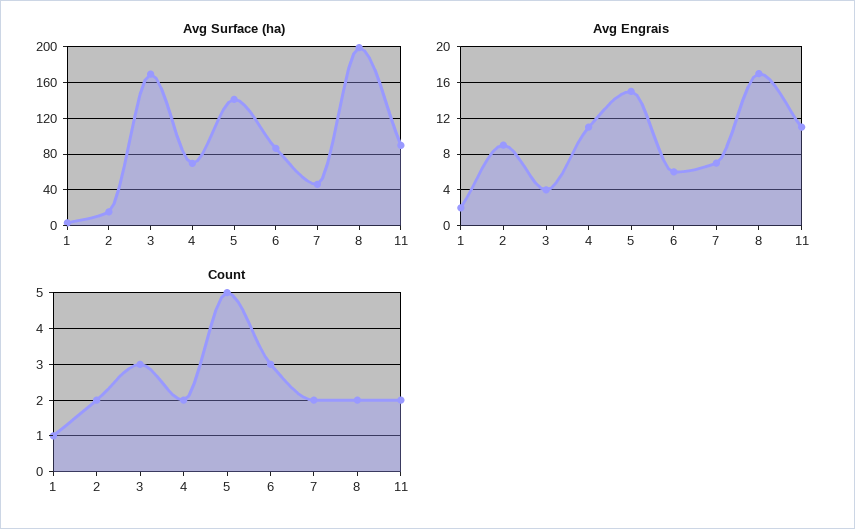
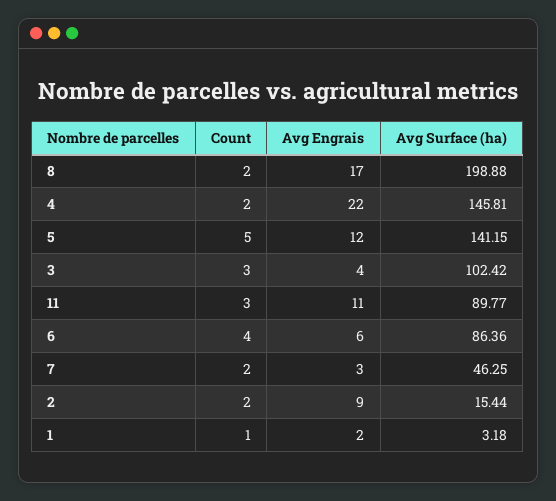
Avg Surface (ha), 3: 170 -> 102.42
Avg Surface (ha), 4: 70 -> 145.81
Avg Engrais, 4: 11 -> 22
Avg Engrais, 5: 15 -> 12
Avg Engrais, 7: 7 -> 3
Count, 6: 3 -> 4
Count, 11: 2 -> 3

